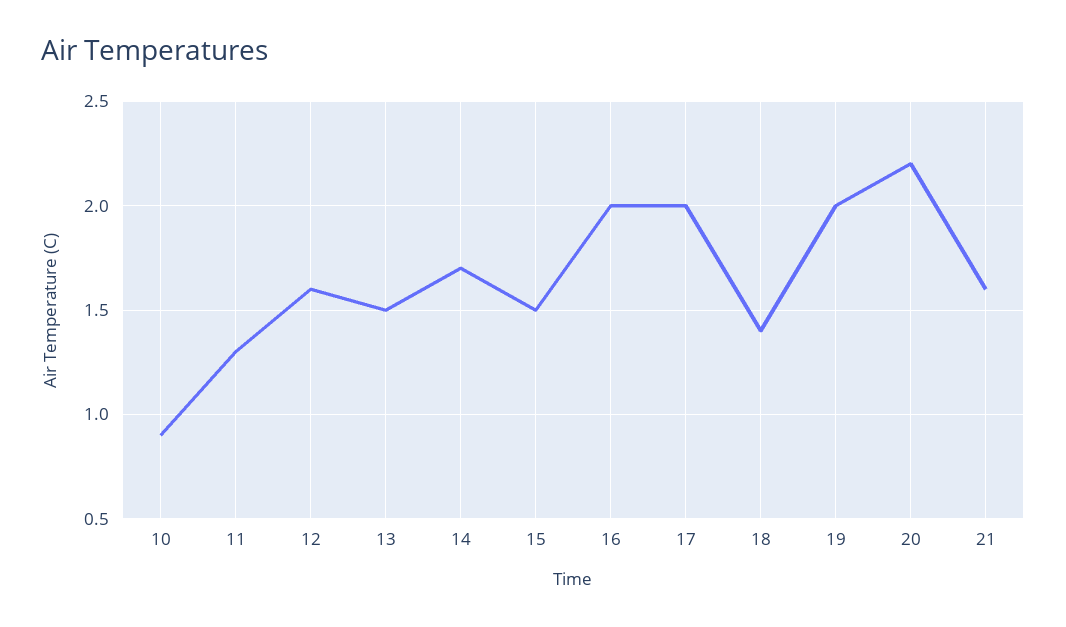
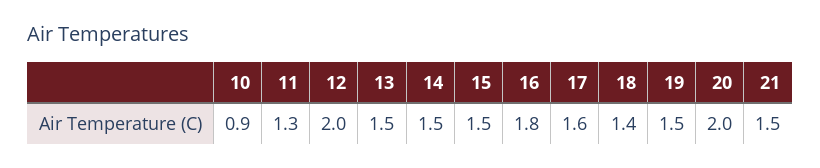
12: 1.6 -> 2
14: 1.7 -> 1.5
16: 2 -> 1.8
17: 2 -> 1.6
19: 2 -> 1.5
20: 2.2 -> 2
21: 1.6 -> 1.5

